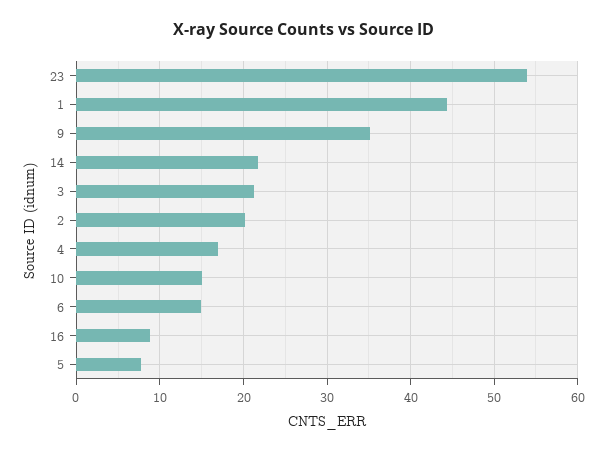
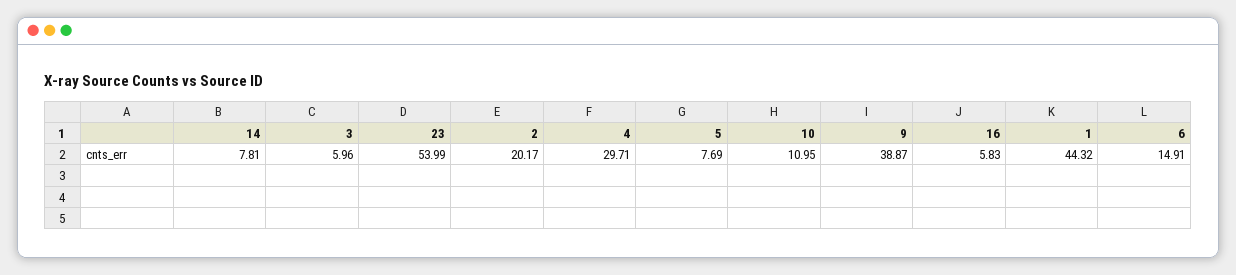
9: 35 -> 38.87
14: 22 -> 7.81
3: 21 -> 5.96
4: 17 -> 29.71
10: 15 -> 10.95
16: 9 -> 5.83

